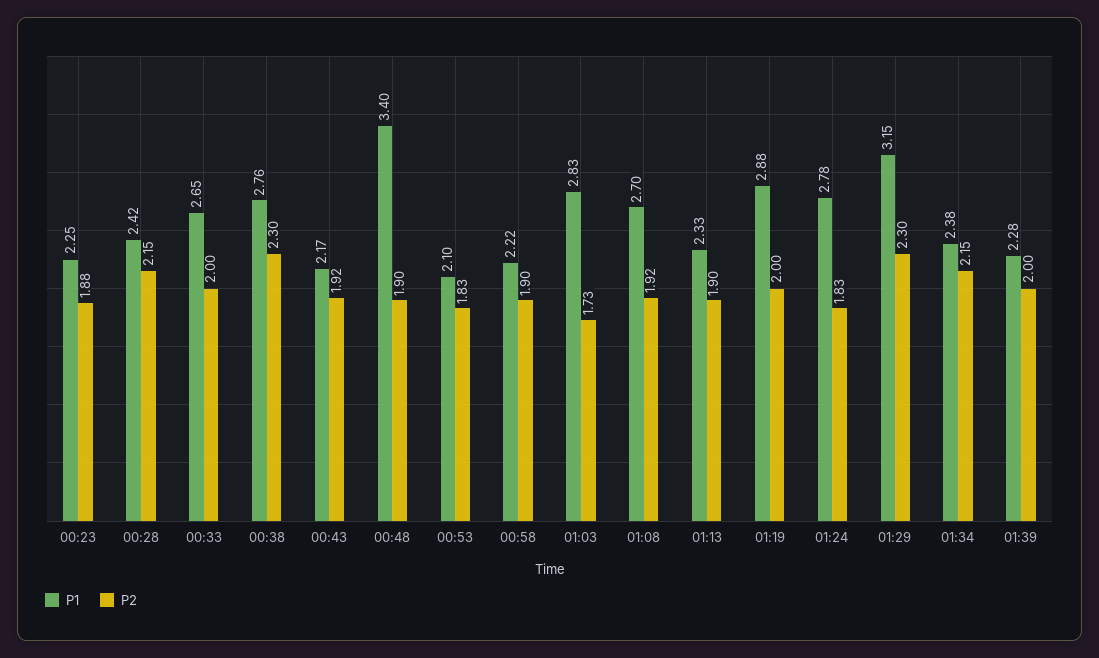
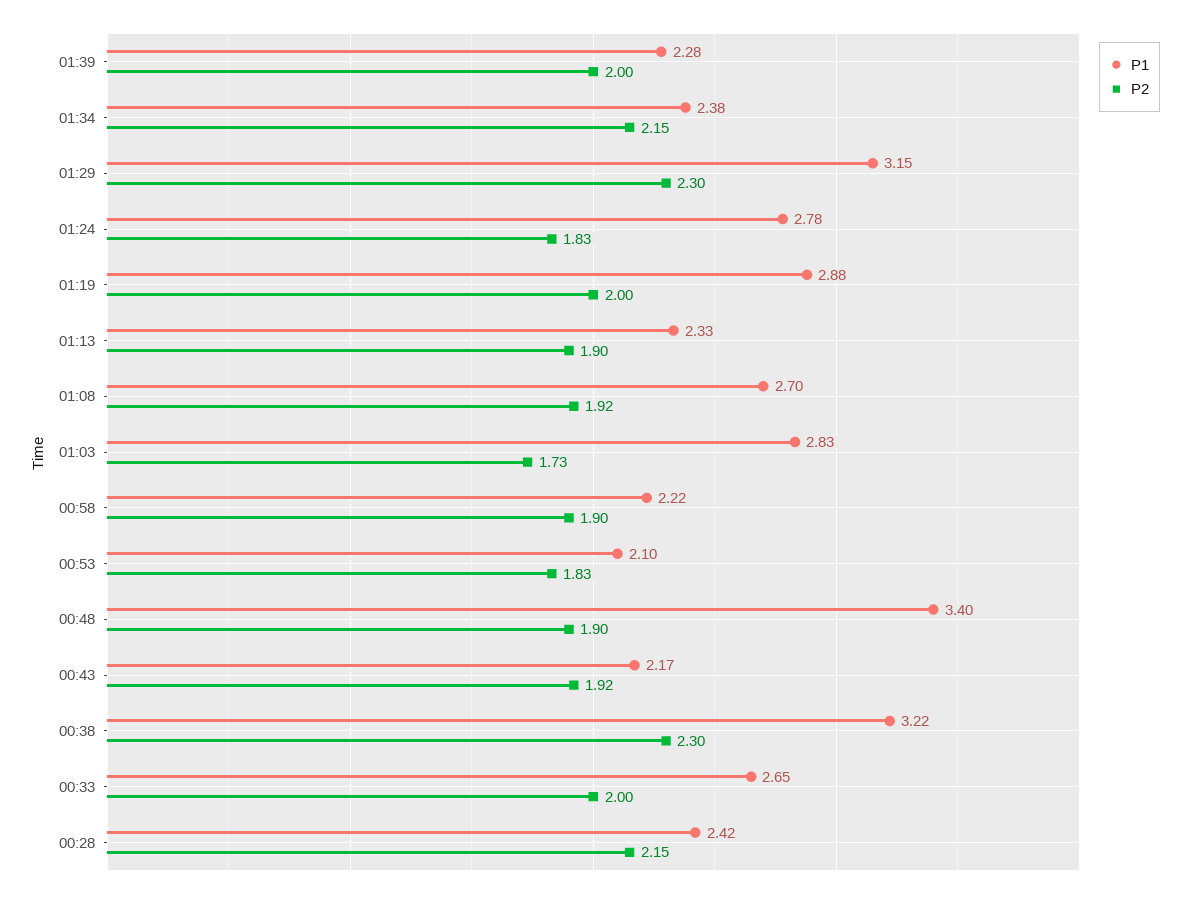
P1, 00:23: 2.25 -> none
P2, 00:23: 1.88 -> none
P1, 00:38: 2.76 -> 3.22

